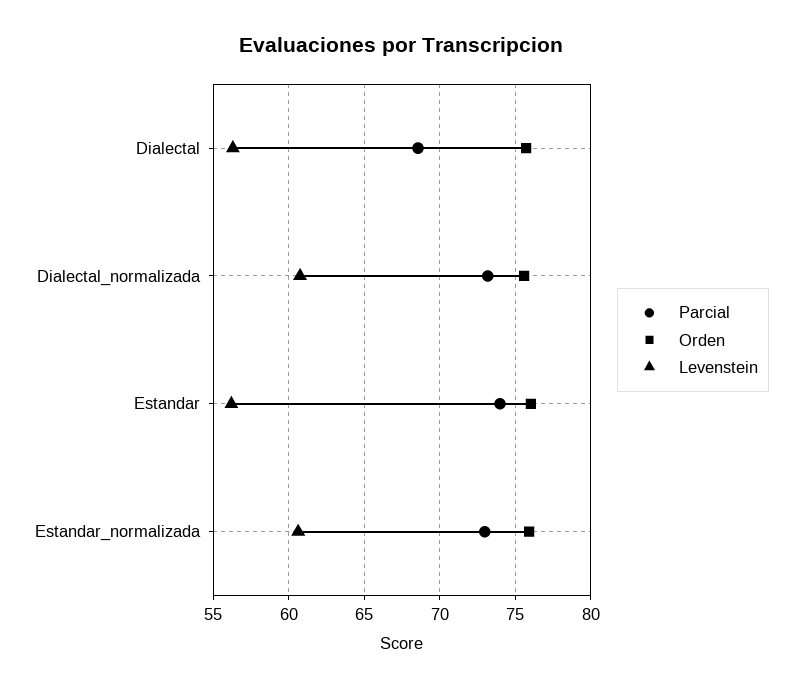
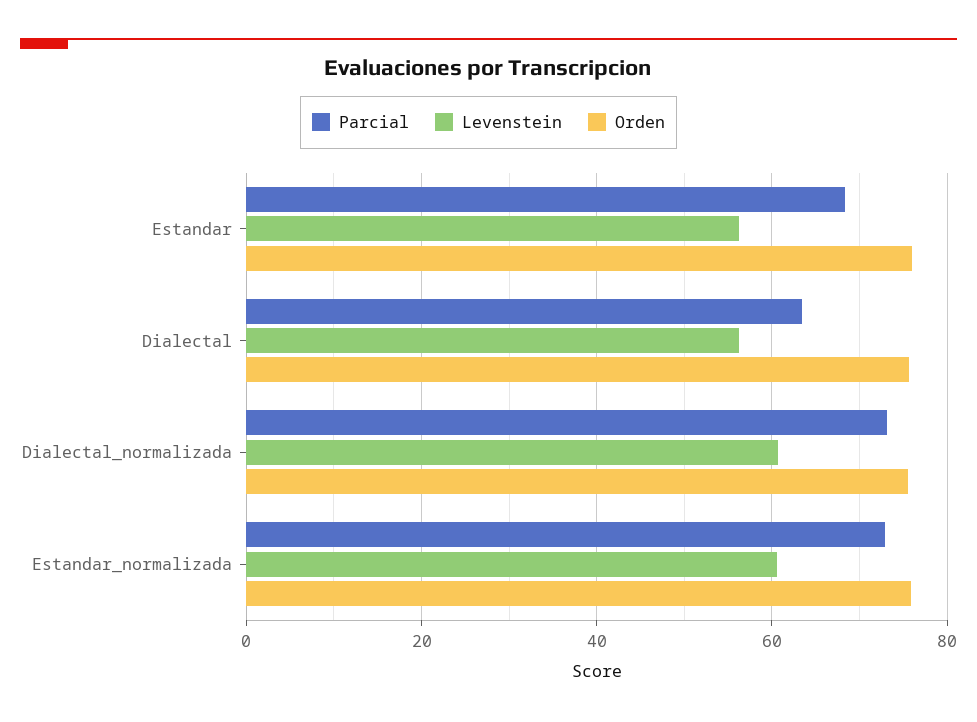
Parcial, Dialectal: 68.5 -> 64
Parcial, Estandar: 74 -> 68

